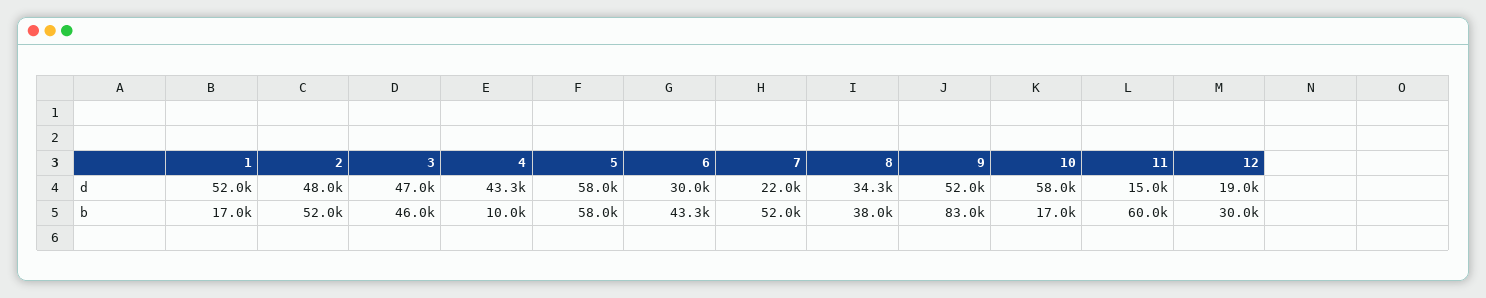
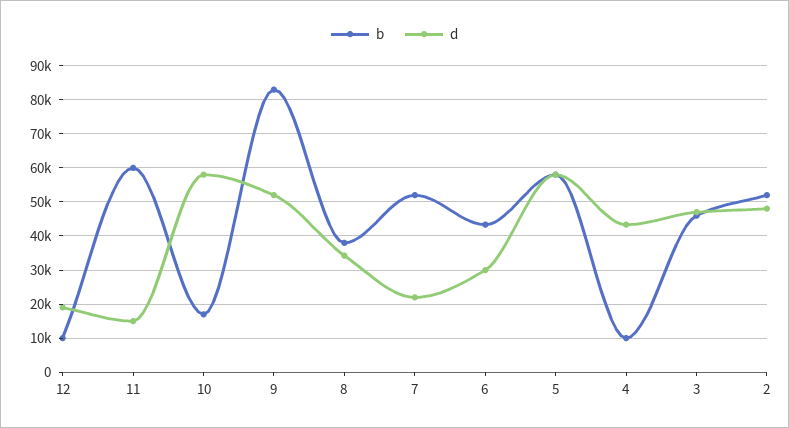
d, 1: 52000 -> none
b, 1: 17000 -> none
b, 12: 30000 -> 10000

